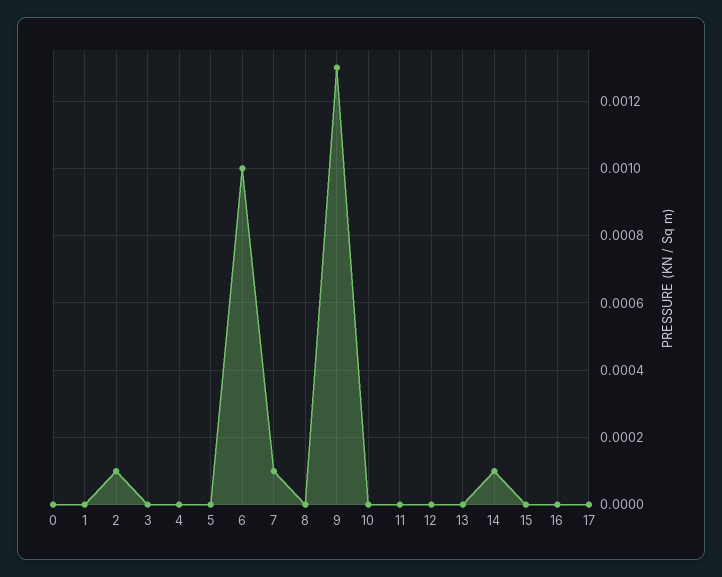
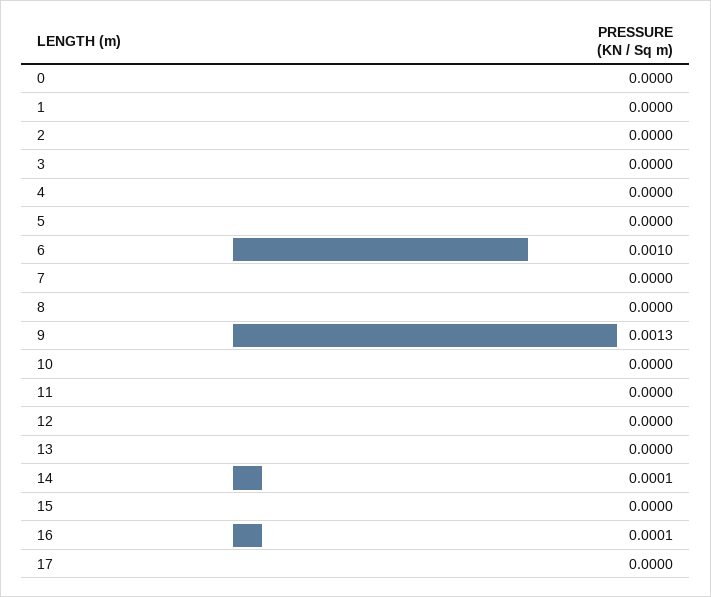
2: 0.0001 -> 0
7: 0.0001 -> 0
16: 0 -> 0.0001

